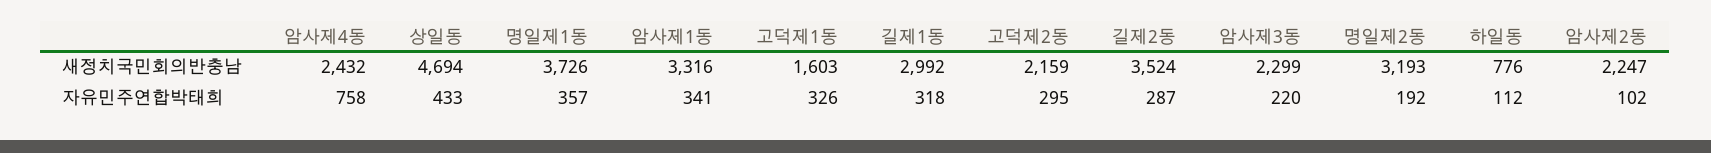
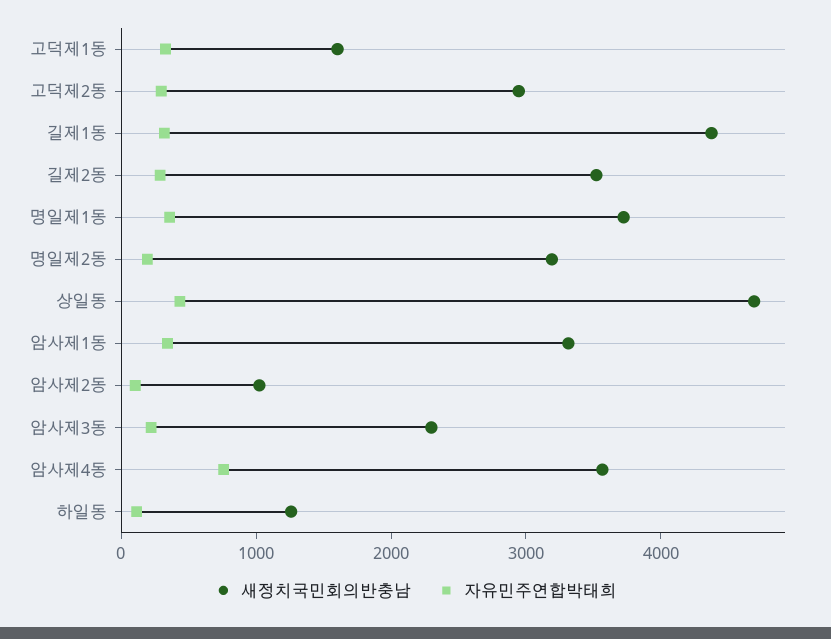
새정치국민회의반충남, 암사제4동: 2432 -> 3600
새정치국민회의반충남, 길제1동: 2992 -> 4400
새정치국민회의반충남, 고덕제2동: 2159 -> 3000
새정치국민회의반충남, 하일동: 776 -> 1200
새정치국민회의반충남, 암사제2동: 2247 -> 1000

